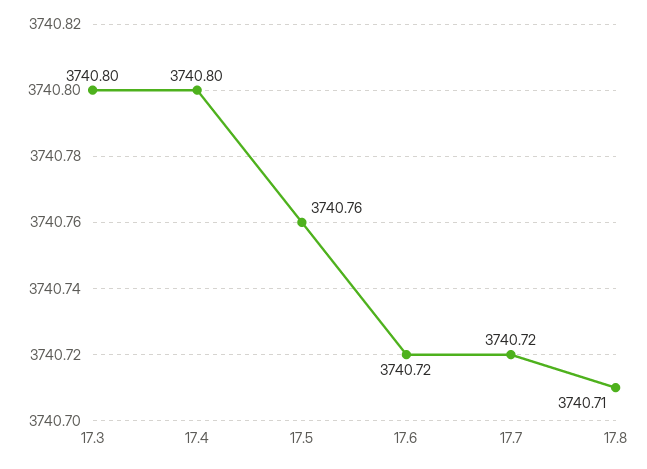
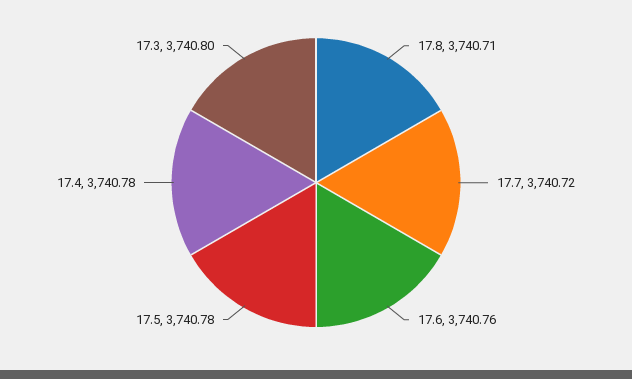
17.4: 3740.8 -> 3740.78
17.5: 3740.76 -> 3740.78
17.6: 3740.72 -> 3740.76

